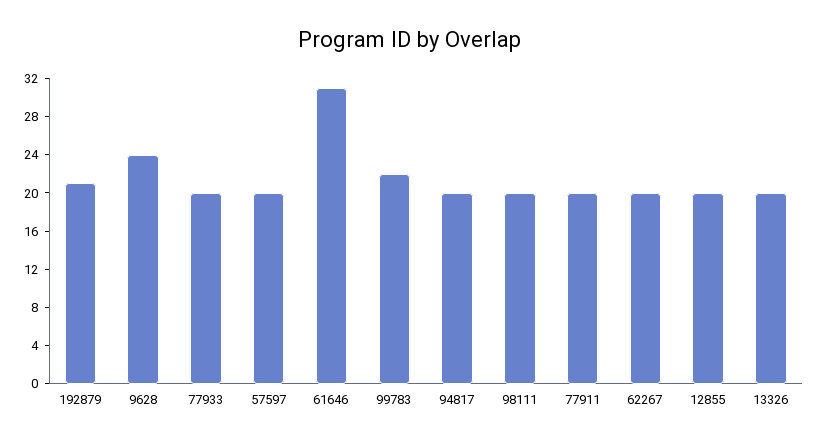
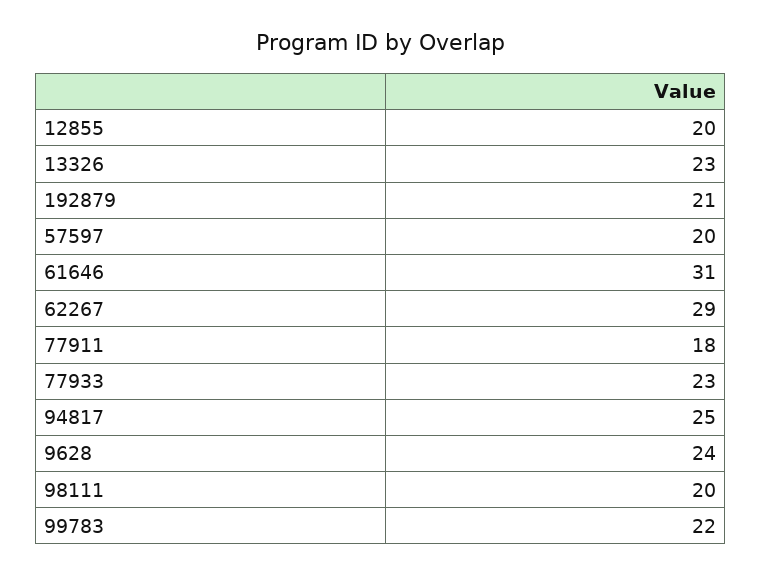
77933: 20 -> 23
94817: 20 -> 25
77911: 20 -> 18
62267: 20 -> 29
13326: 20 -> 23

